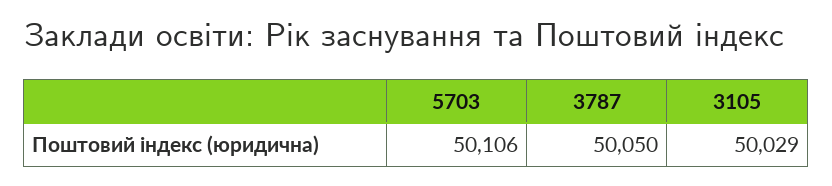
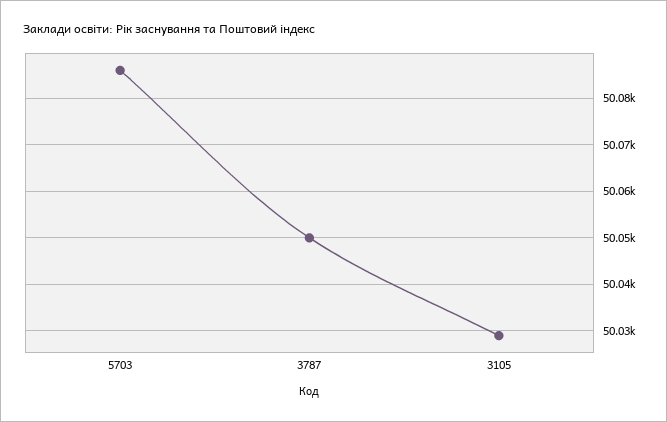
5703: 50106 -> 50085

